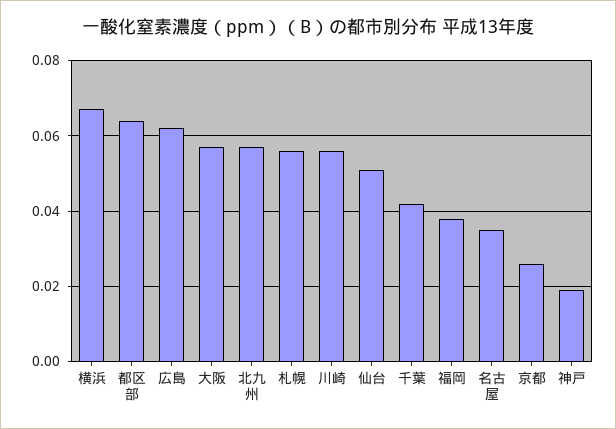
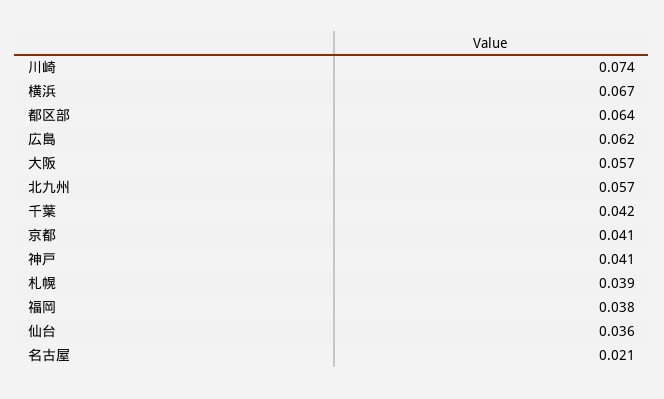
札幌: 0.055 -> 0.039
川崎: 0.055 -> 0.074
仙台: 0.05 -> 0.036
名古屋: 0.035 -> 0.021
京都: 0.025 -> 0.041
神戸: 0.02 -> 0.041

